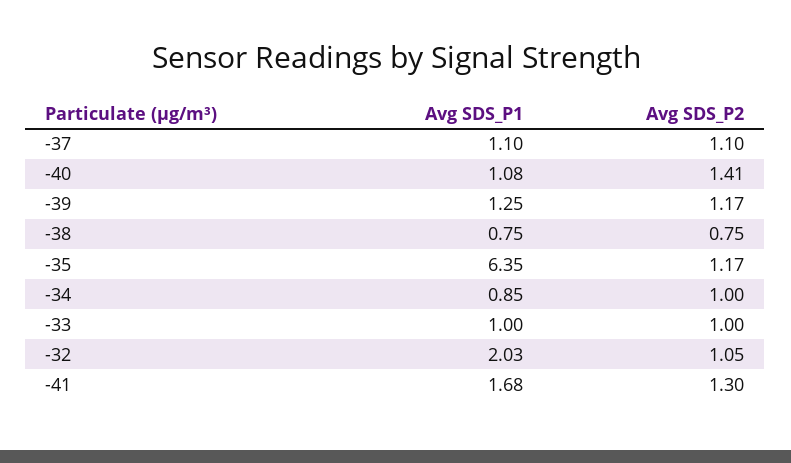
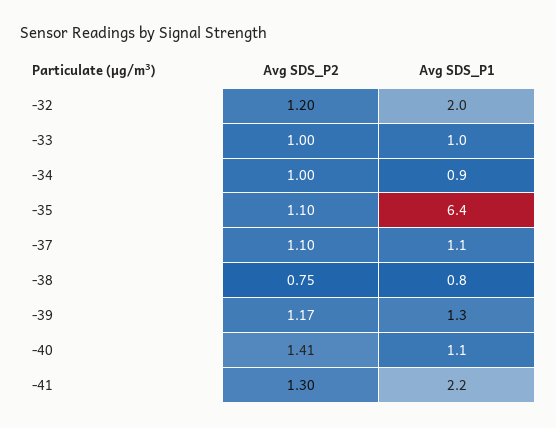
Avg SDS_P2, -35: 1.17 -> 1.1
Avg SDS_P2, -32: 1.05 -> 1.2
Avg SDS_P1, -41: 1.68 -> 2.2

